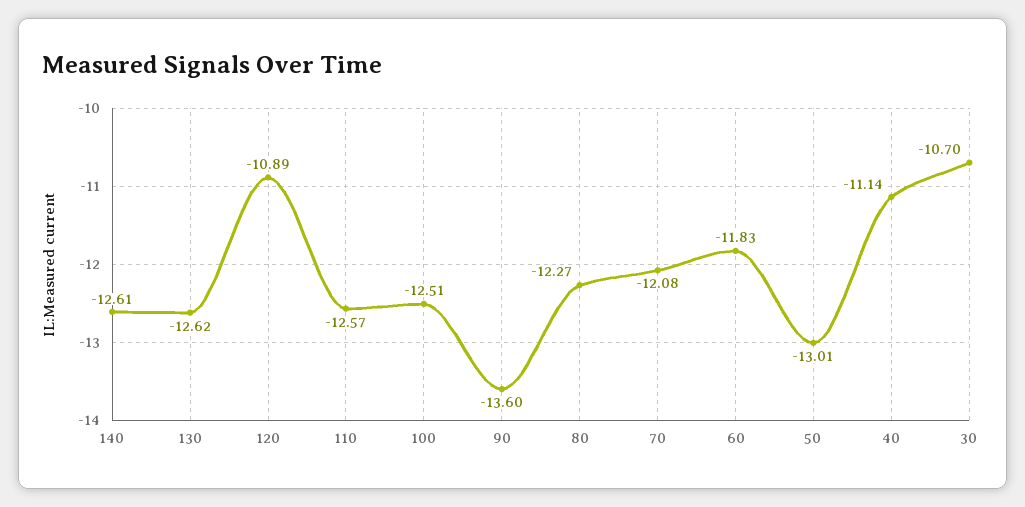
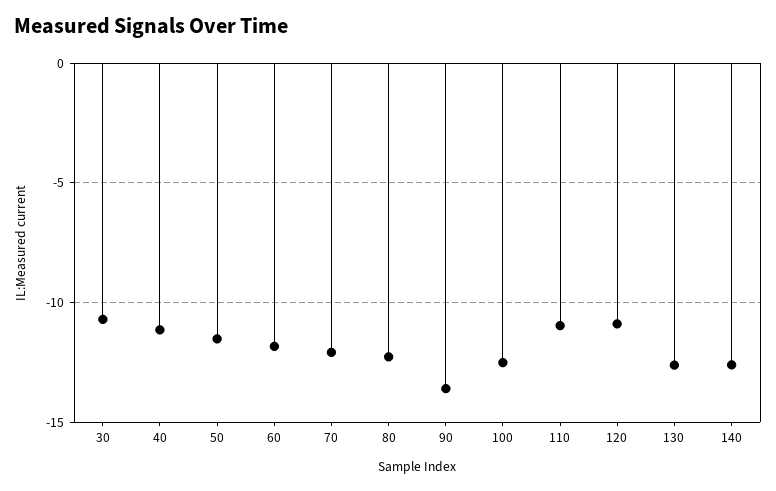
110: -12.57 -> -11
50: -13.01 -> -11.5

